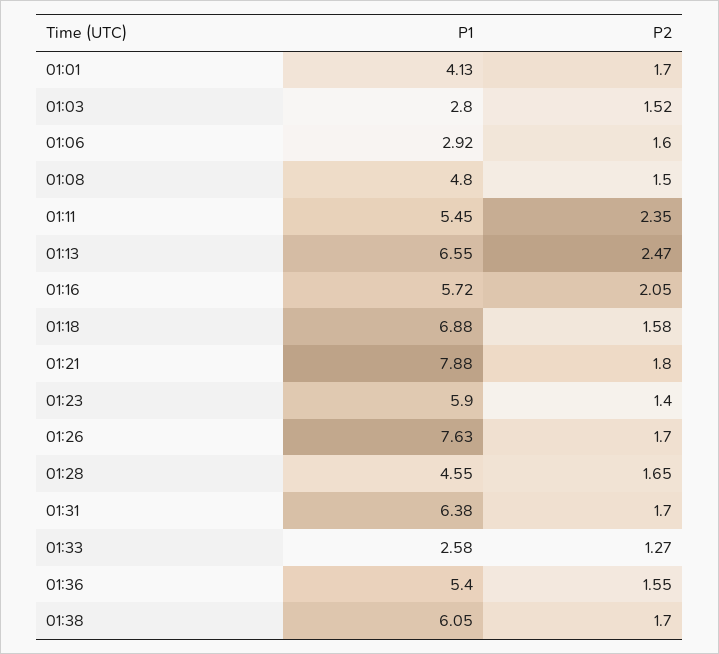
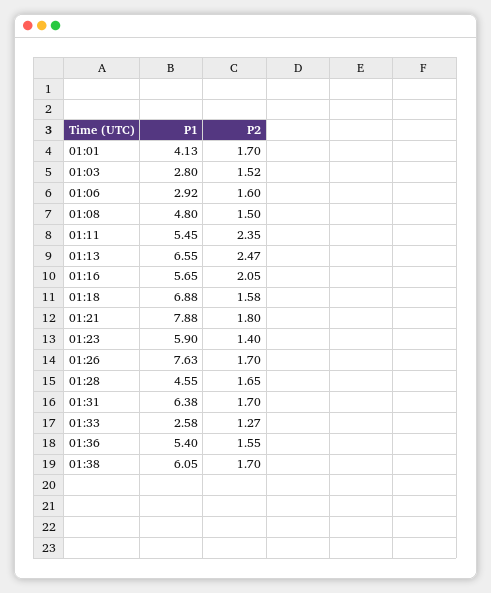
P1, 01:16: 5.72 -> 5.65

